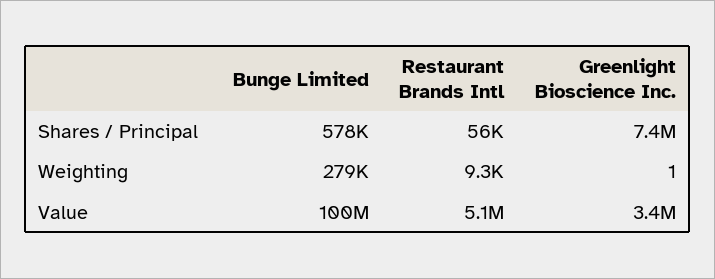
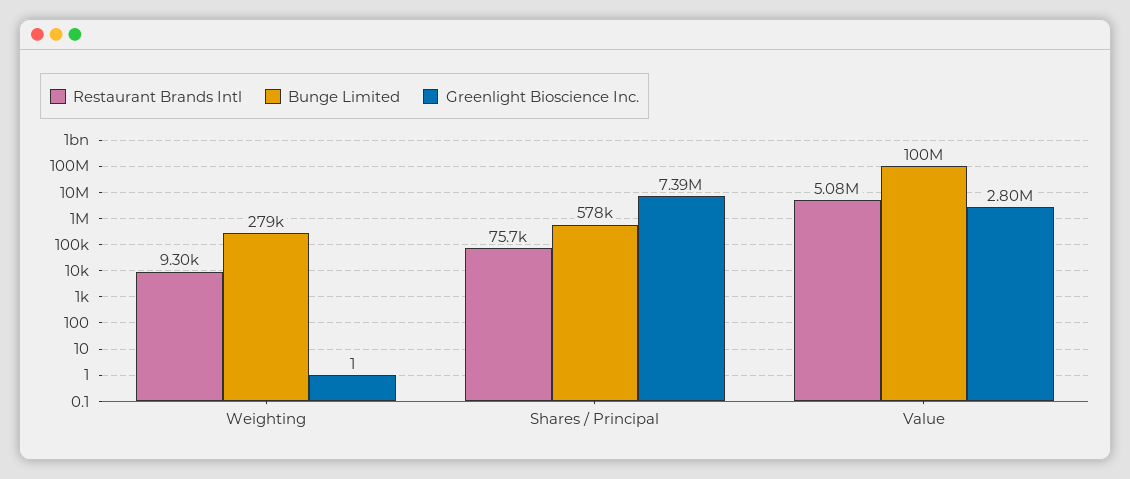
Restaurant Brands Intl, Shares / Principal: 56000 -> 75700
Greenlight Bioscience Inc., Value: 3400000 -> 2800000

